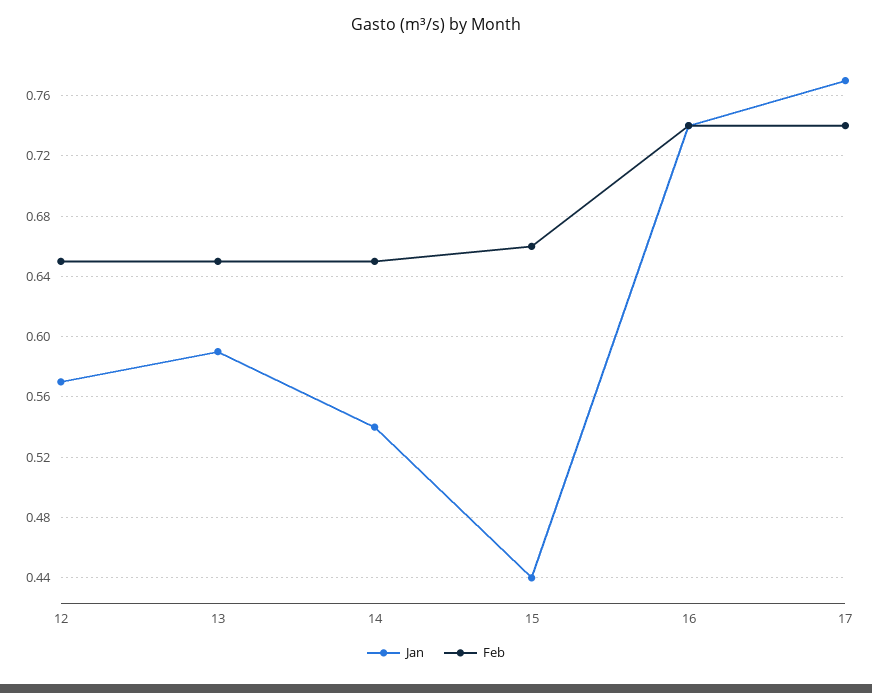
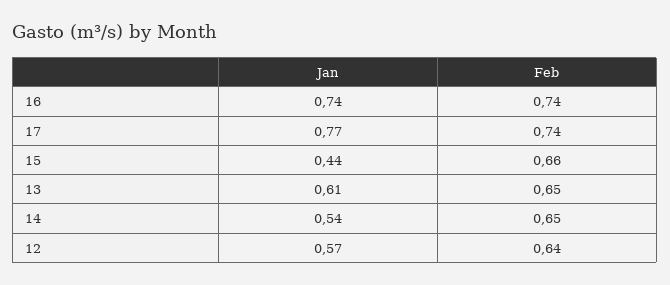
Feb, 12: 0.65 -> 0.64
Jan, 13: 0.59 -> 0.61

